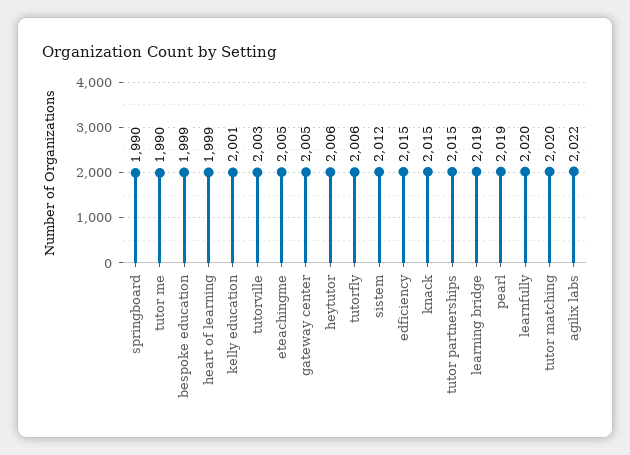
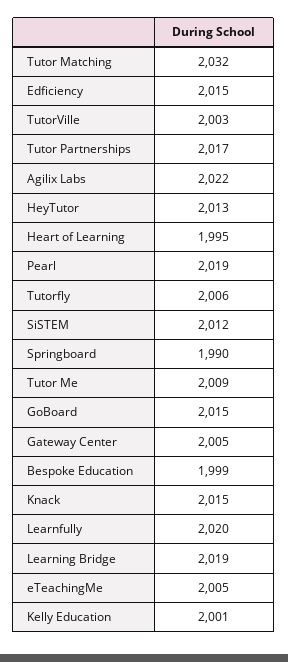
tutor me: 1990 -> 2009
heart of learning: 1999 -> 1995
heytutor: 2006 -> 2013
tutor partnerships: 2015 -> 2017
tutor matching: 2020 -> 2032
GoBoard: none -> 2015

